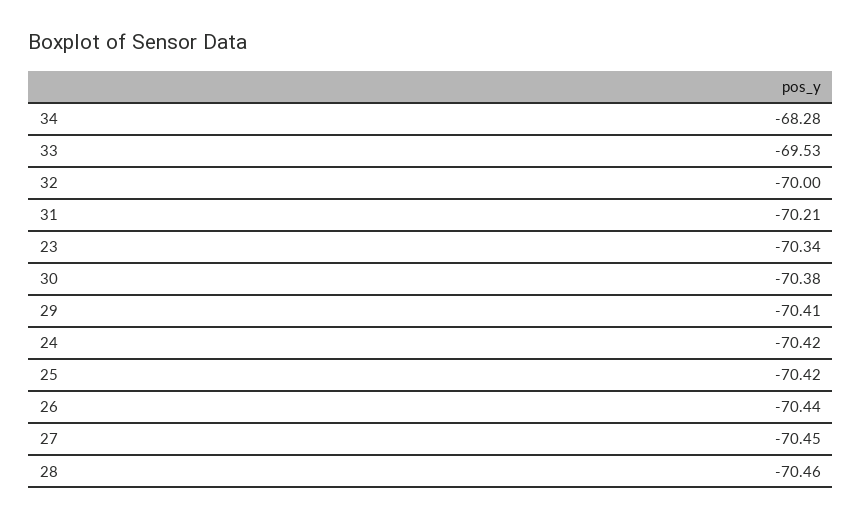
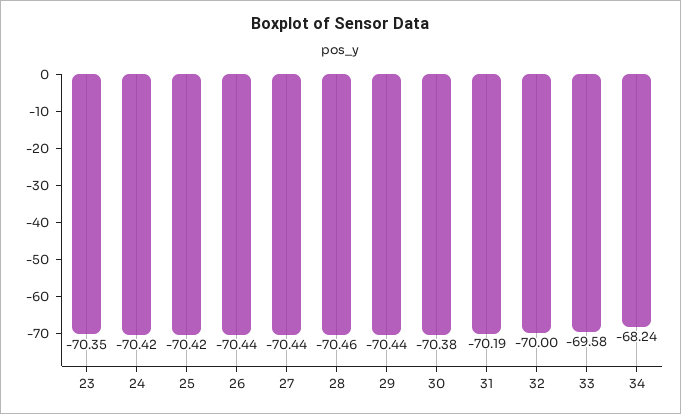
34: -68.28 -> -68.24
33: -69.53 -> -69.58
31: -70.21 -> -70.19
23: -70.34 -> -70.35
29: -70.41 -> -70.44
27: -70.45 -> -70.44

